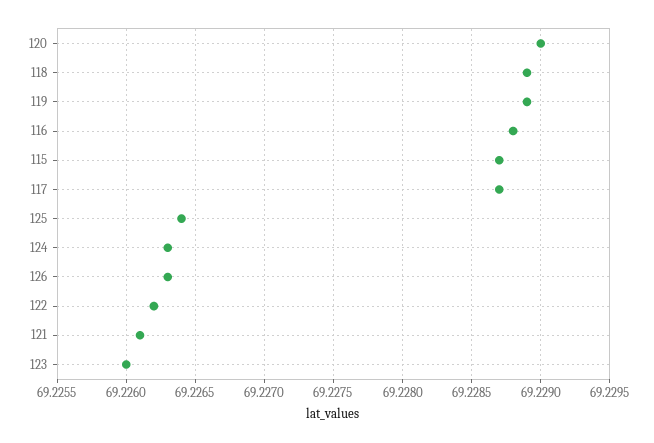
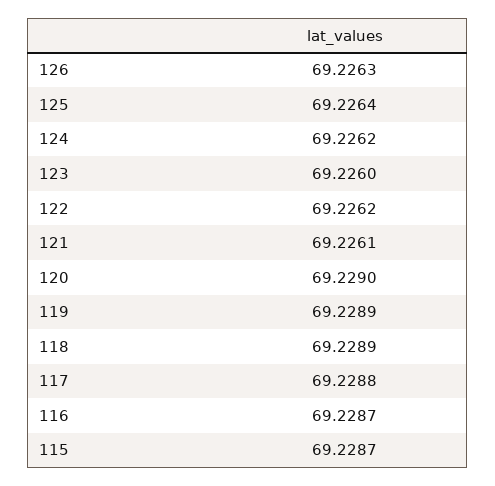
116: 69.2288 -> 69.2287
117: 69.2287 -> 69.2288
124: 69.2263 -> 69.2262

